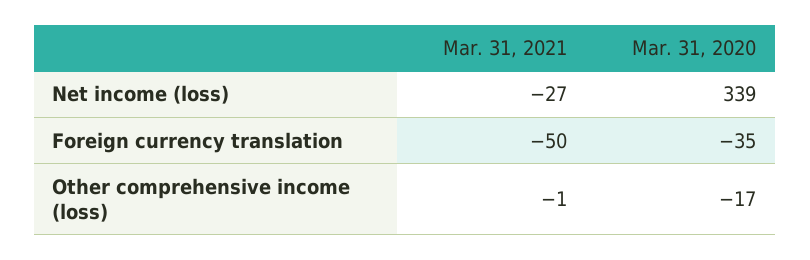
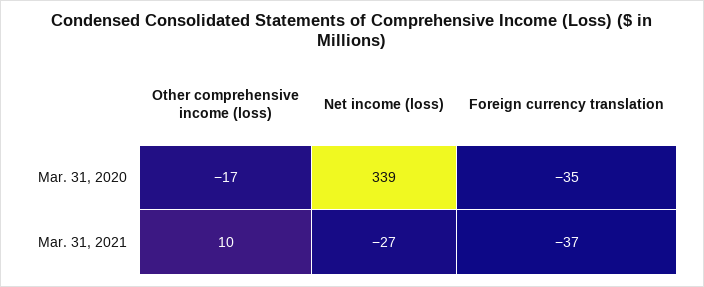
Mar. 31, 2021, Foreign currency translation: -50 -> -37
Mar. 31, 2021, Other comprehensive income (loss): -1 -> 10

